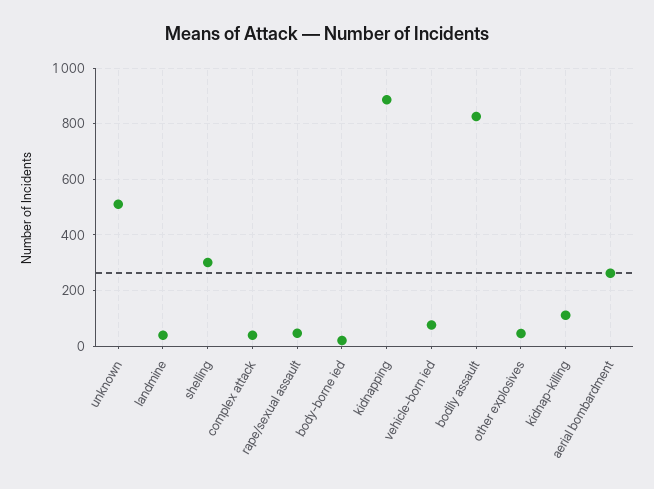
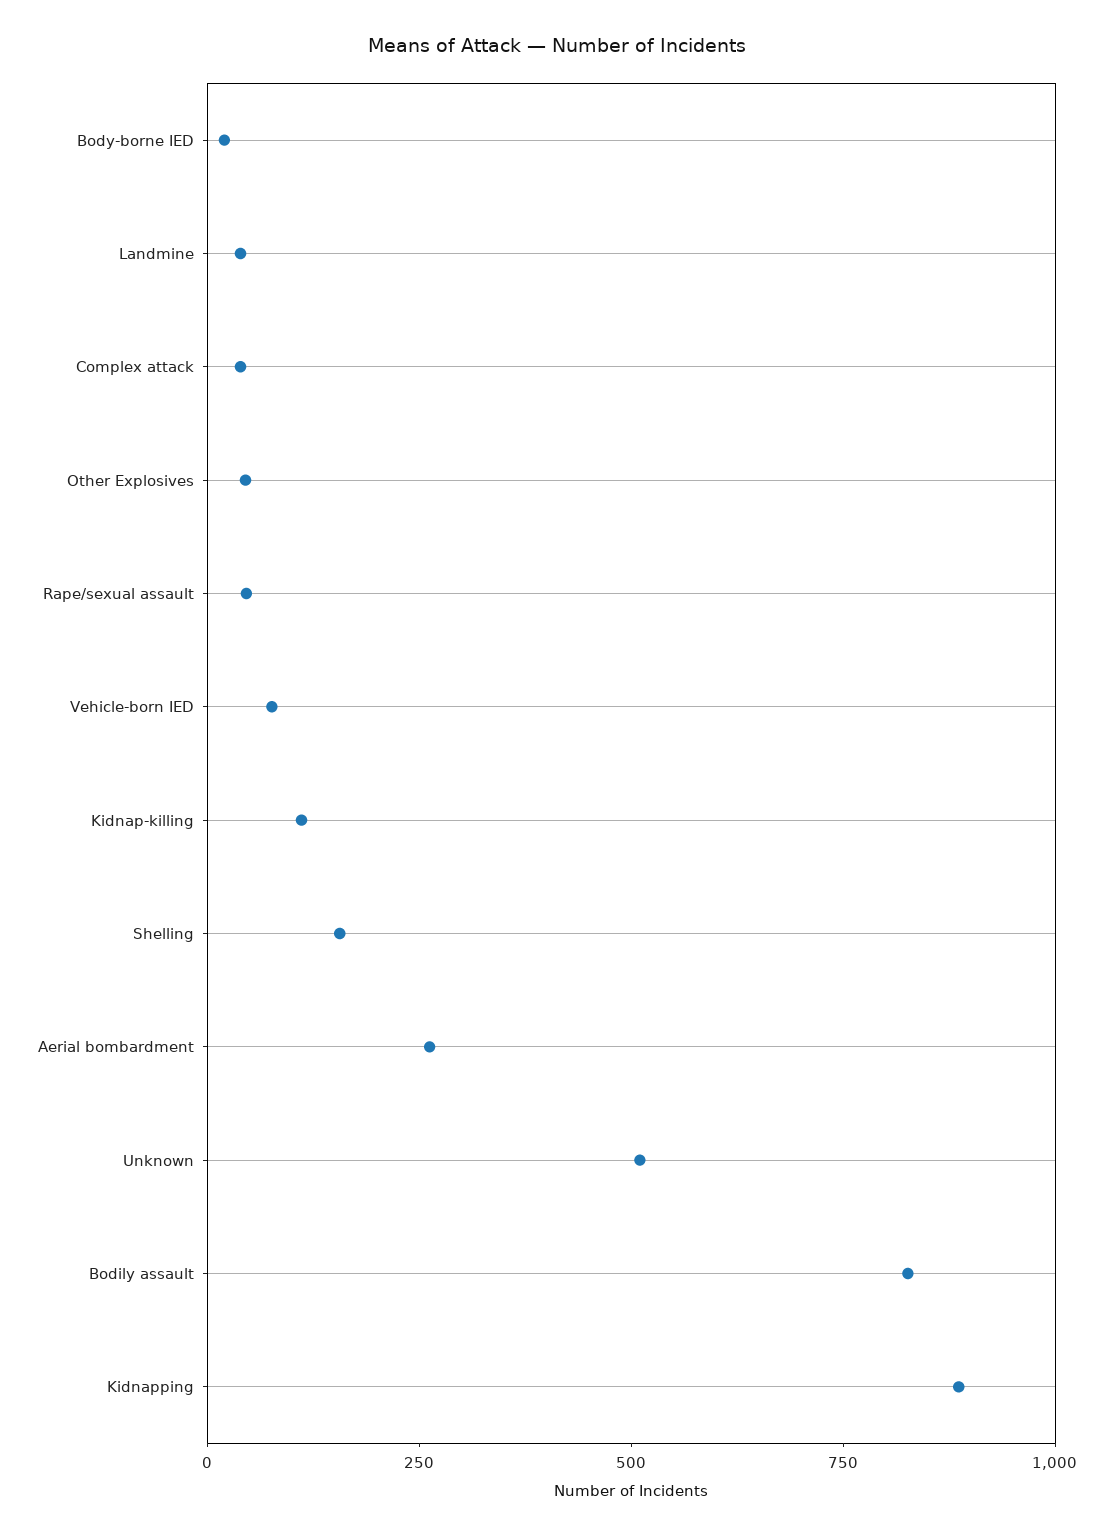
shelling: 300 -> 150

